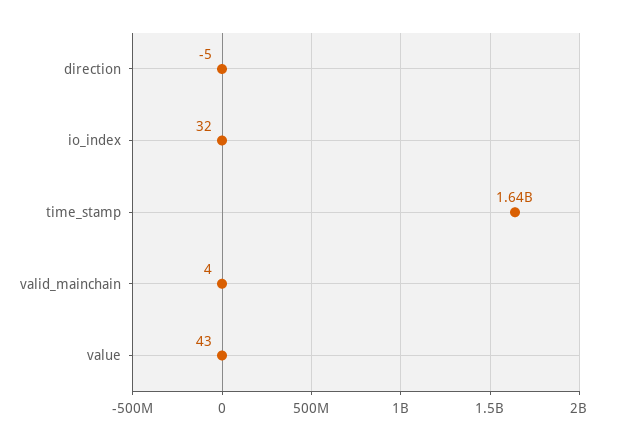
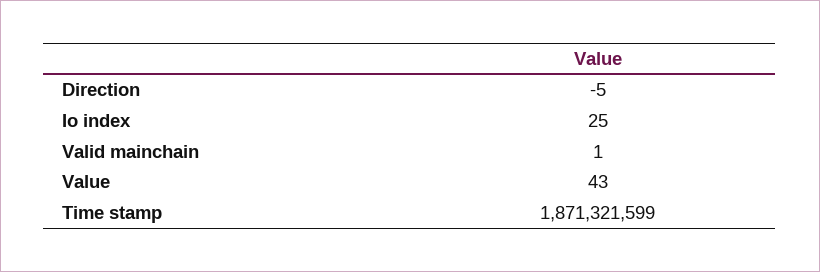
io_index: 32 -> 25
time_stamp: 1640000000 -> 1871321599
valid_mainchain: 4 -> 1

